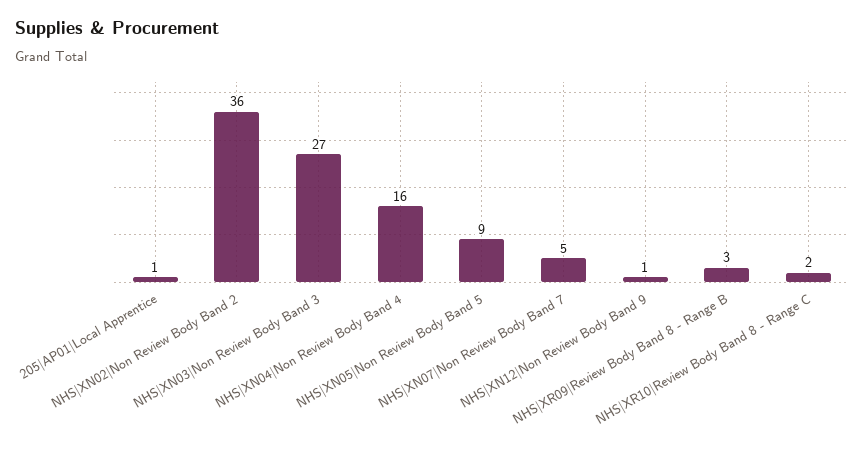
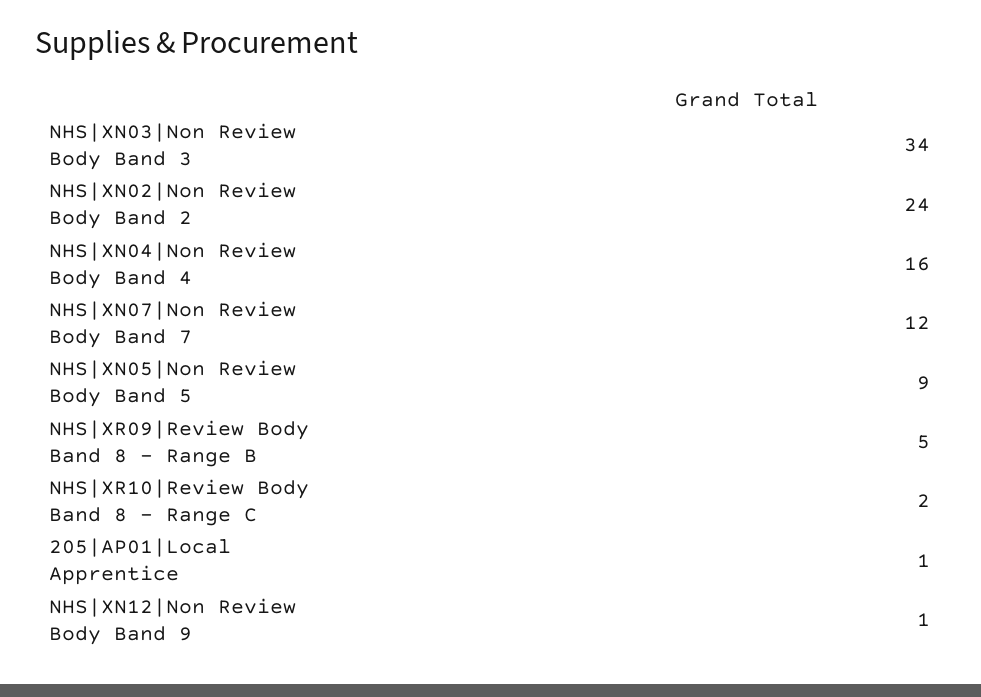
NHS|XN02|Non Review Body Band 2: 36 -> 24
NHS|XN03|Non Review Body Band 3: 27 -> 34
NHS|XN07|Non Review Body Band 7: 5 -> 12
NHS|XR09|Review Body Band 8 - Range B: 3 -> 5

